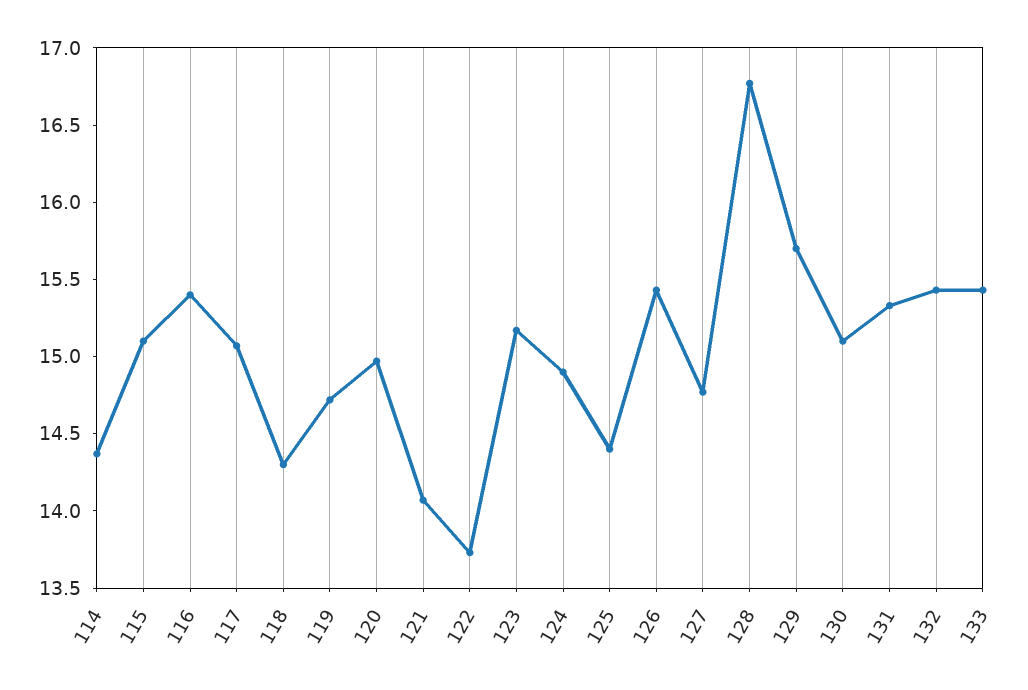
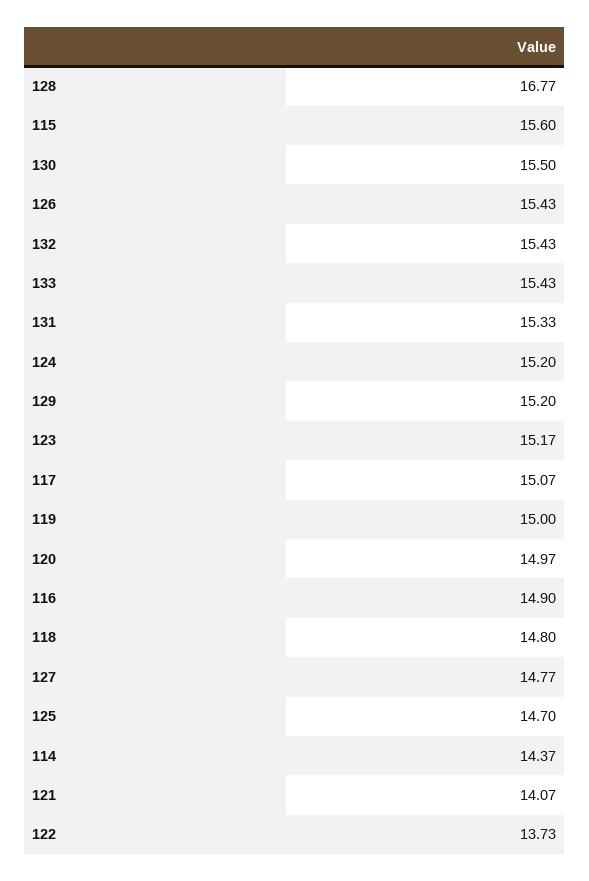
115: 15.1 -> 15.6
116: 15.4 -> 14.9
118: 14.3 -> 14.8
119: 14.7 -> 15
124: 14.9 -> 15.2
125: 14.4 -> 14.7
129: 15.7 -> 15.2
130: 15.1 -> 15.5

